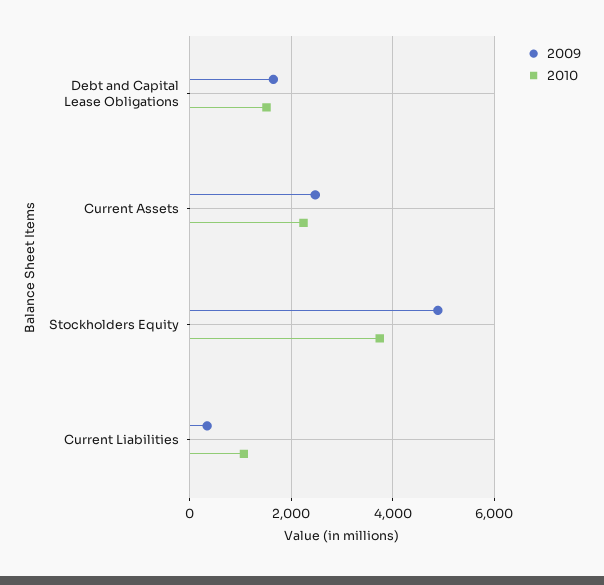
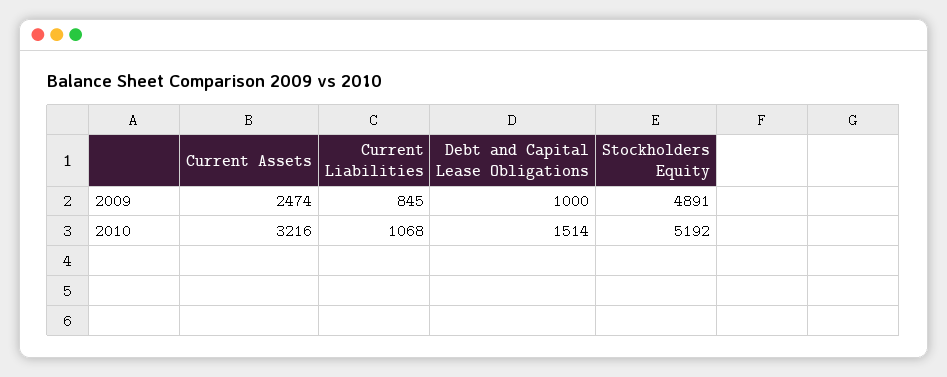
2009, Debt and Capital Lease Obligations: 1600 -> 1000
2010, Current Assets: 2200 -> 3216
2010, Stockholders Equity: 3800 -> 5192
2009, Current Liabilities: 400 -> 845

